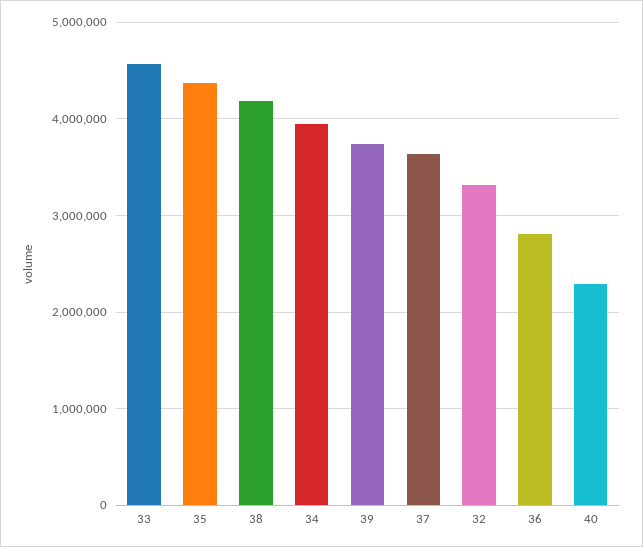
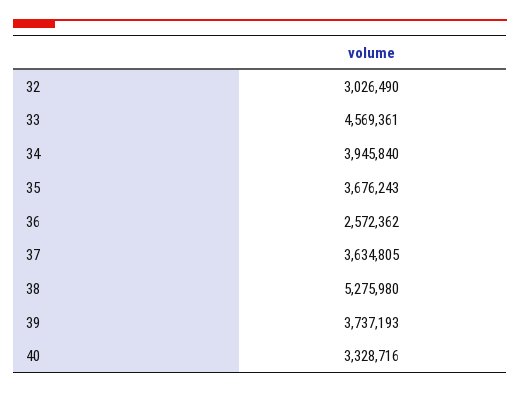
35: 4400000 -> 3676243
38: 4200000 -> 5275980
32: 3300000 -> 3026490
36: 2800000 -> 2572362
40: 2300000 -> 3328716

